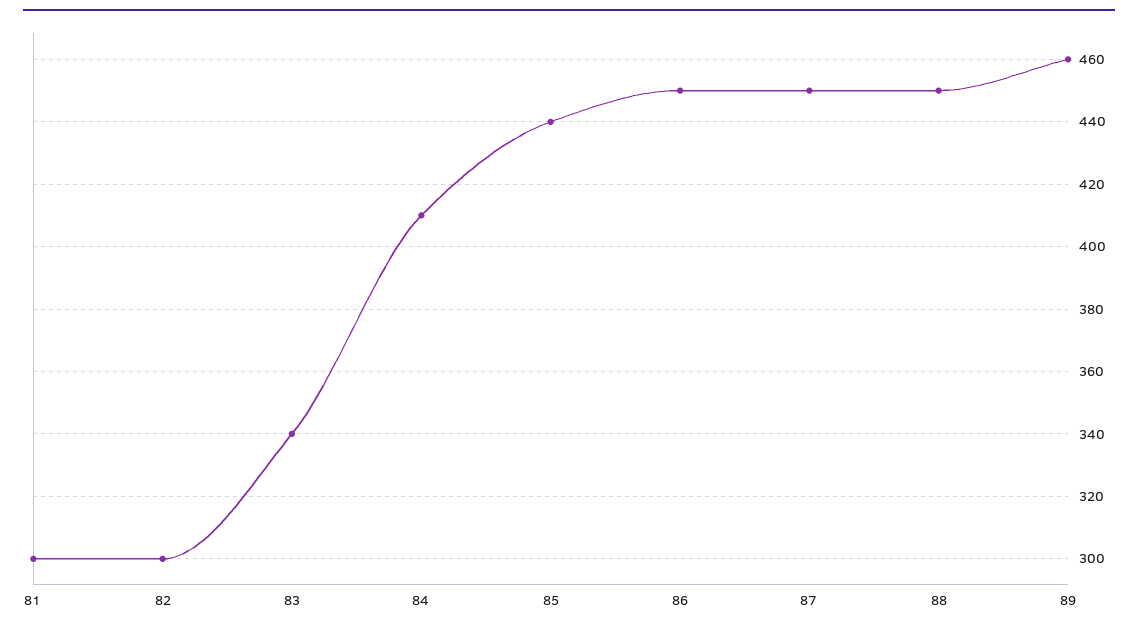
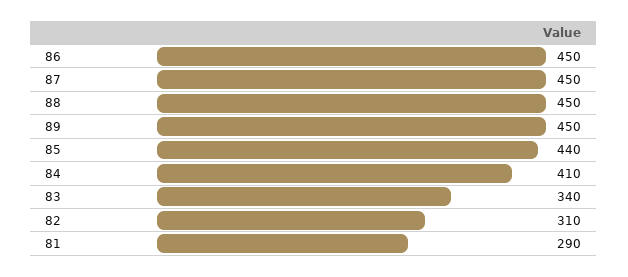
81: 300 -> 290
82: 300 -> 310
89: 460 -> 450

